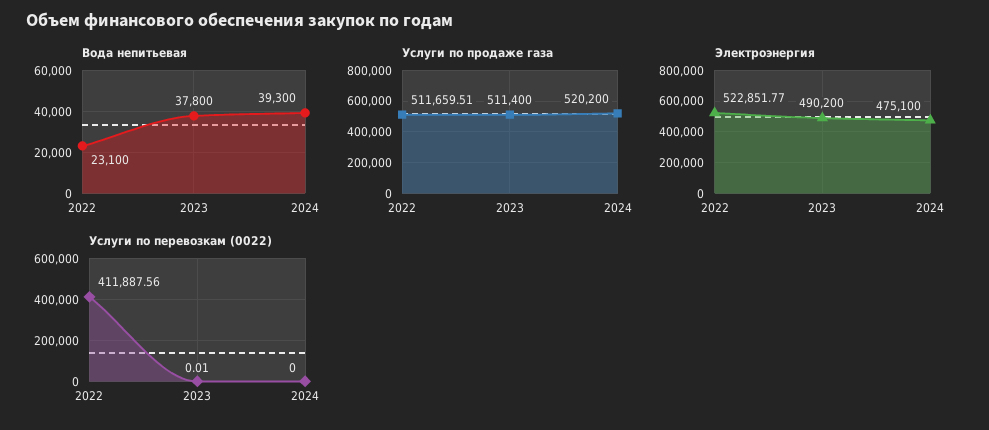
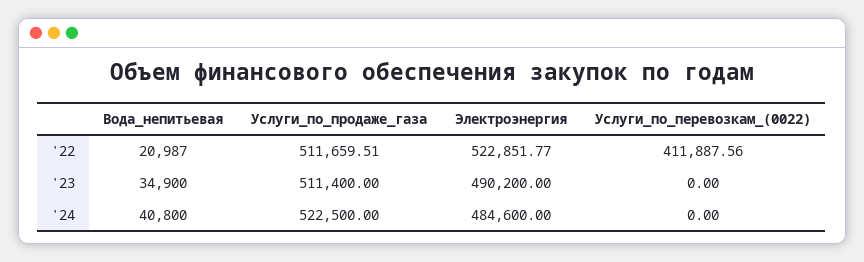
Вода непитьевая, 2022: 23100 -> 20987
Вода непитьевая, 2023: 37800 -> 34900
Вода непитьевая, 2024: 39300 -> 40800
Услуги по продаже газа, 2024: 520200 -> 522500
Электроэнергия, 2024: 475100 -> 484600
Услуги по перевозкам (0022), 2023: 0.01 -> 0

